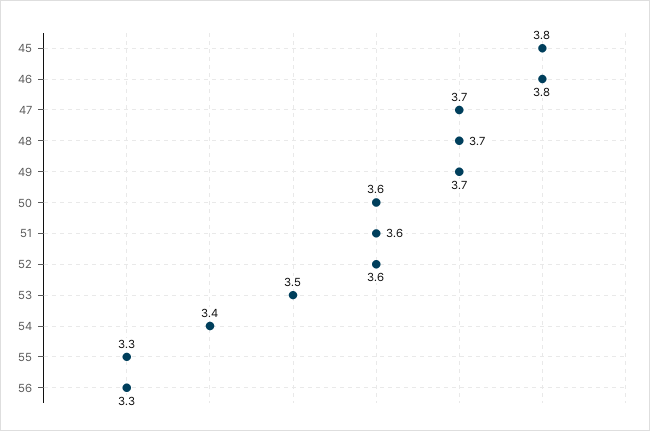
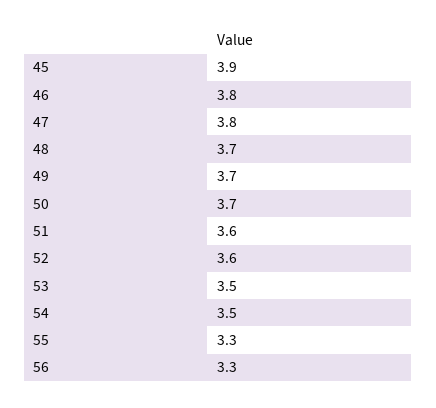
45: 3.8 -> 3.9
47: 3.7 -> 3.8
50: 3.6 -> 3.7
54: 3.4 -> 3.5

